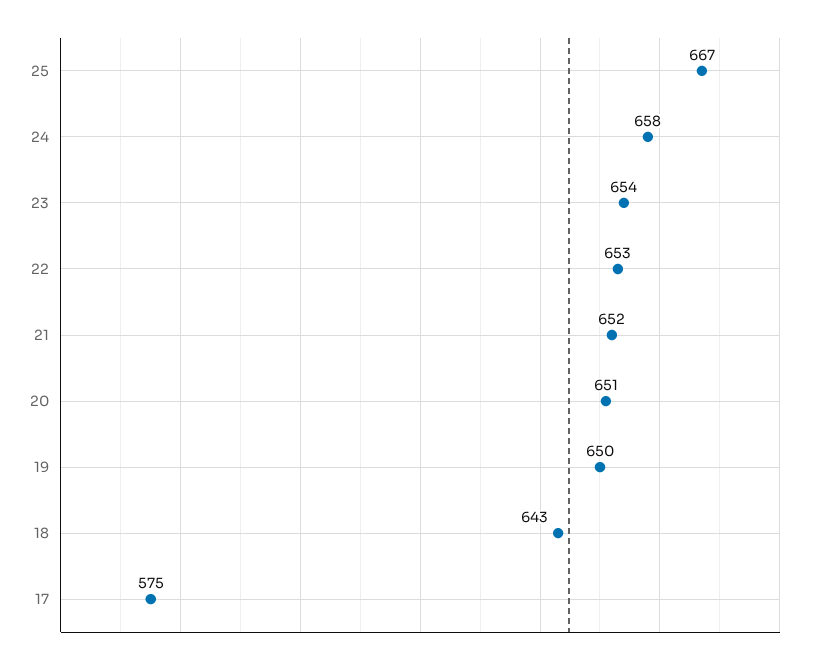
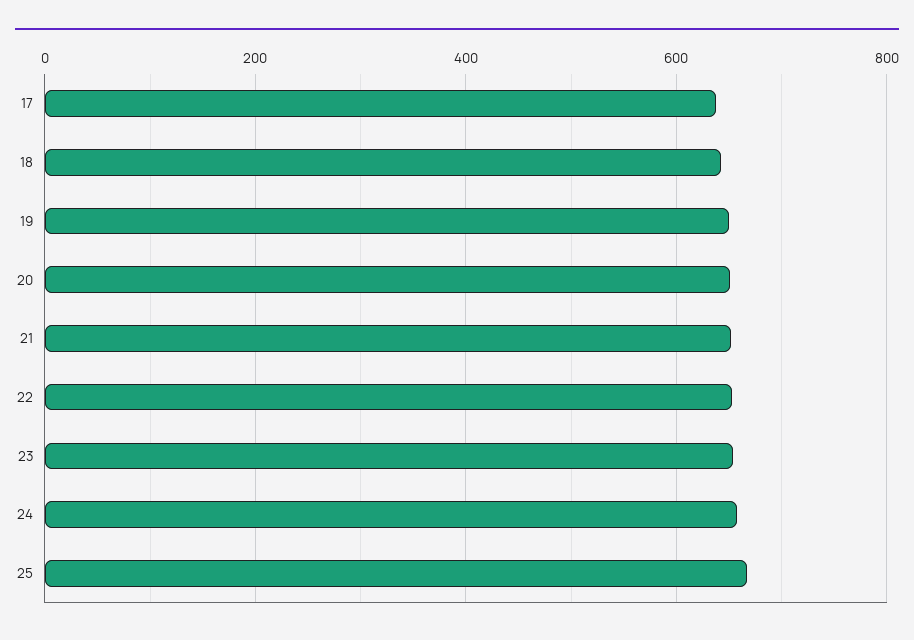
17: 575 -> 640

